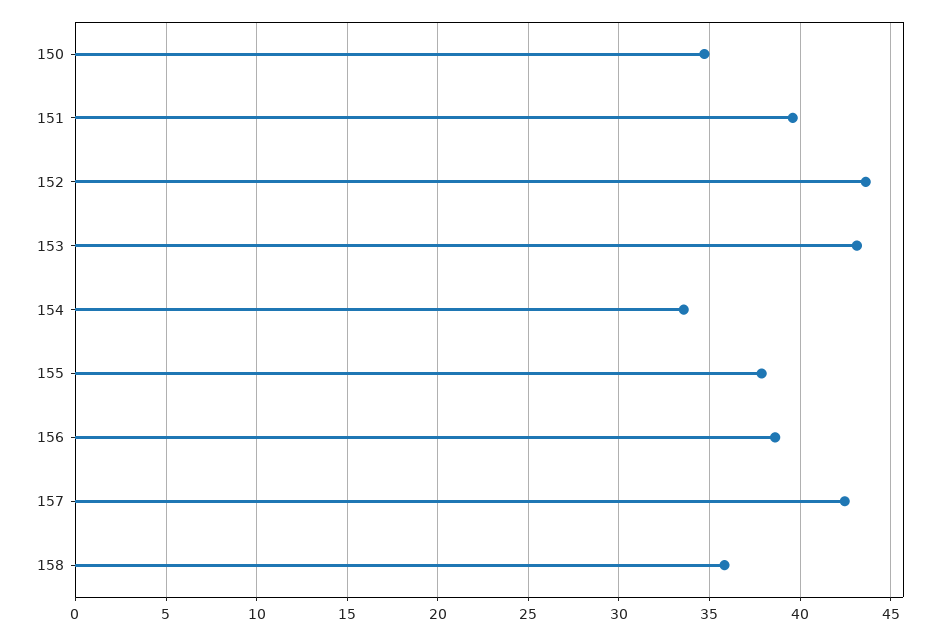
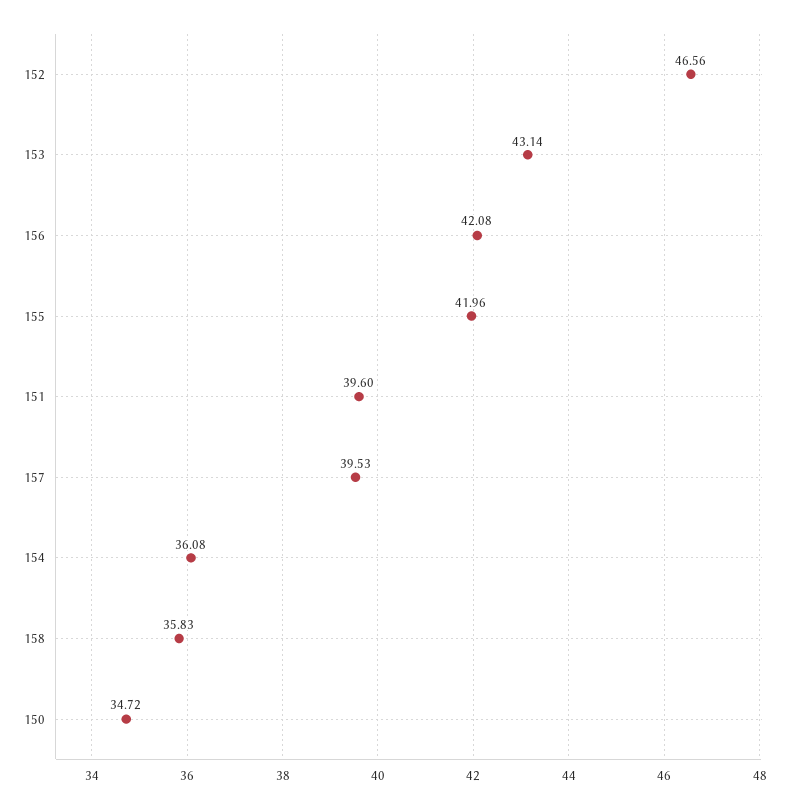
152: 43.5 -> 46.56
154: 33.5 -> 36.08
155: 38 -> 41.96
156: 38.5 -> 42.08
157: 42.5 -> 39.53

